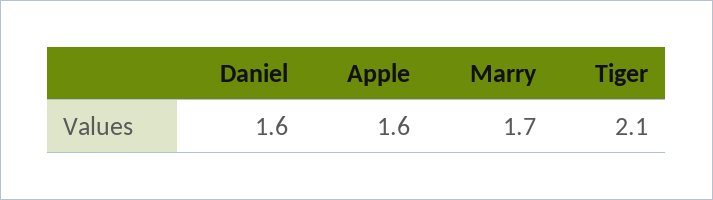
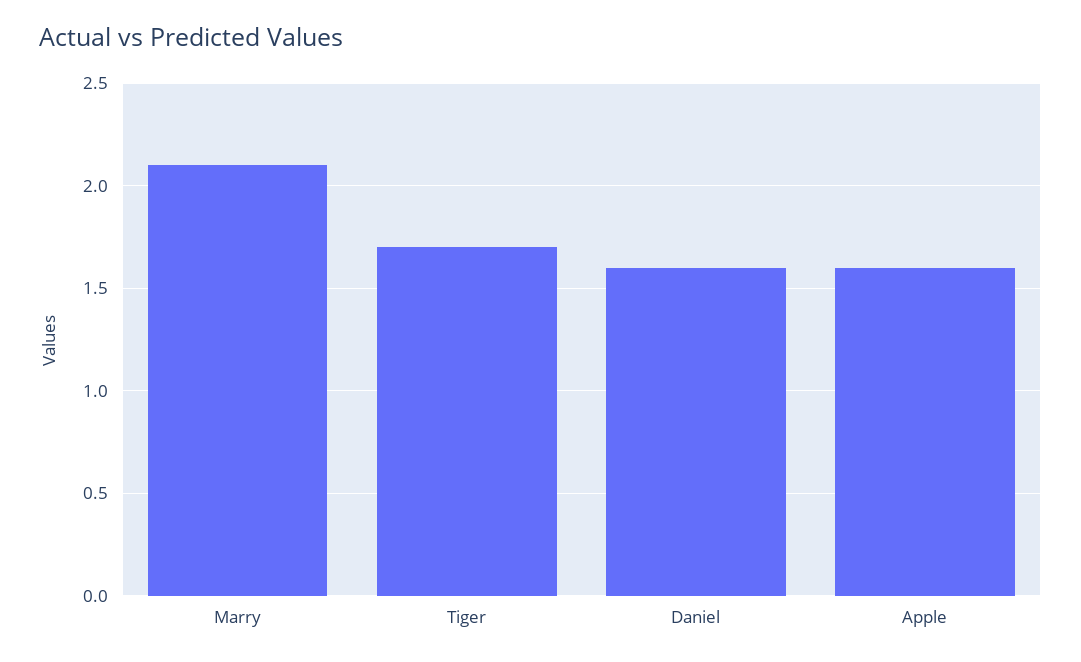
Marry: 1.7 -> 2.1
Tiger: 2.1 -> 1.7

